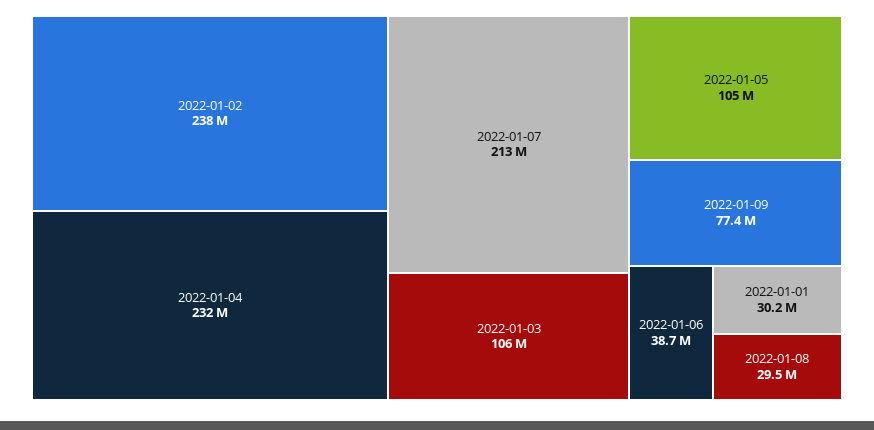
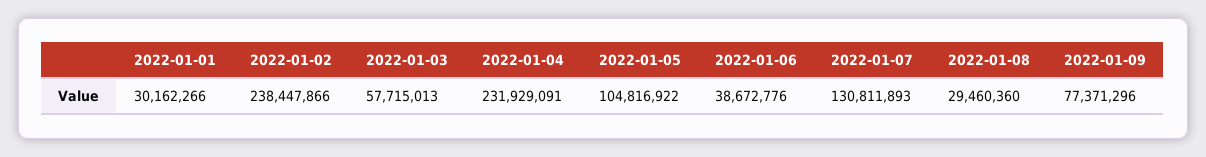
2022-01-07: 213000000 -> 130811893
2022-01-03: 106000000 -> 57715013

